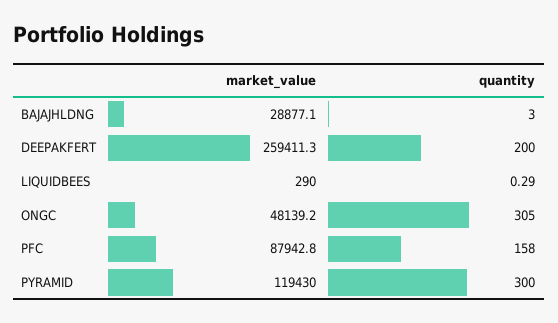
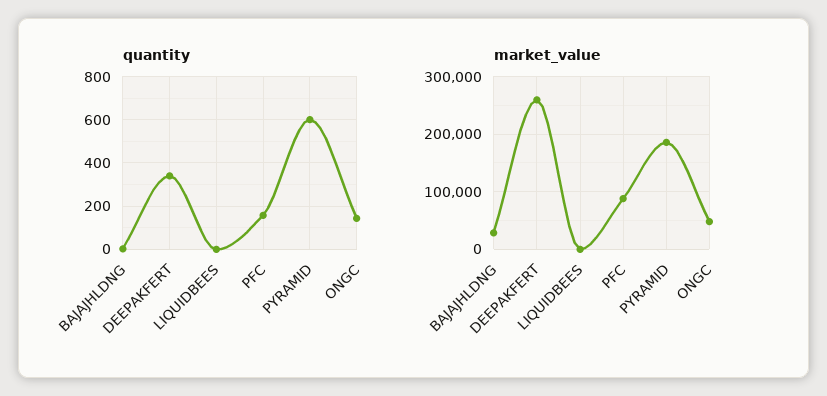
quantity, DEEPAKFERT: 200 -> 350
quantity, ONGC: 305 -> 150
market_value, PYRAMID: 119430 -> 180000
quantity, PYRAMID: 300 -> 600

